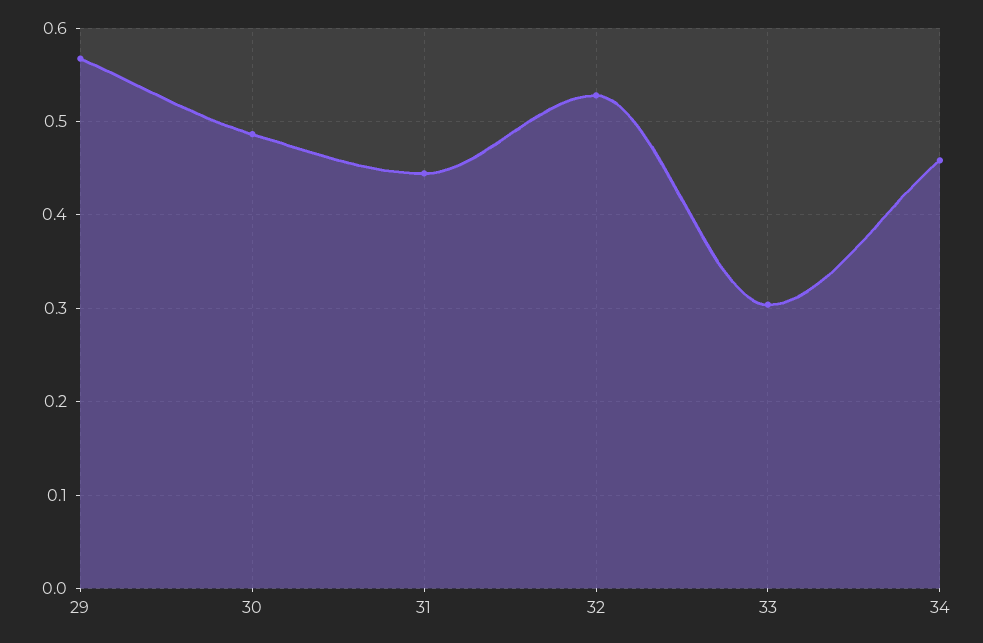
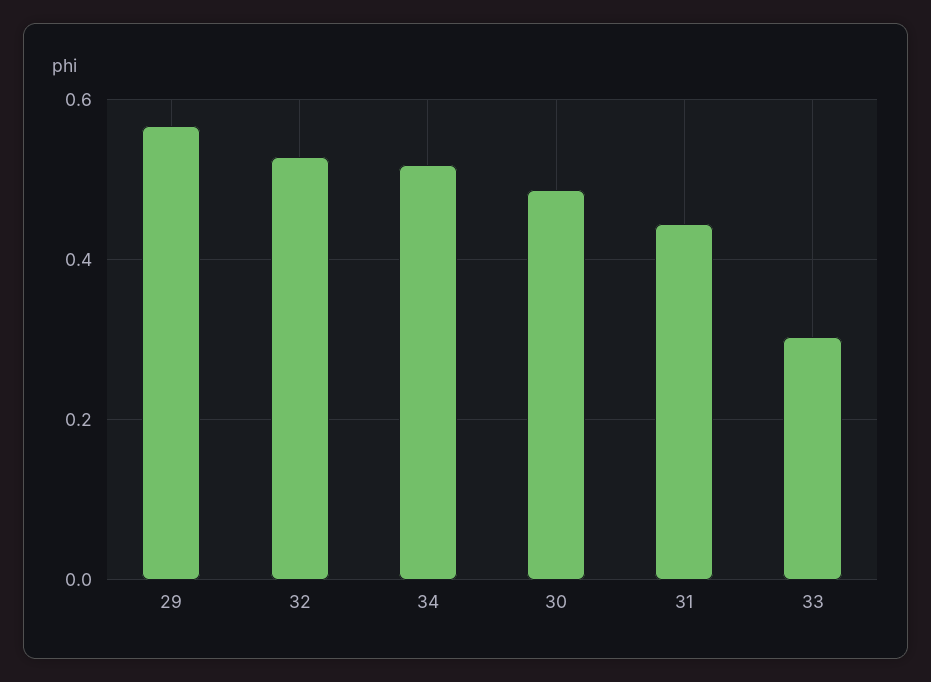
34: 0.46 -> 0.52

